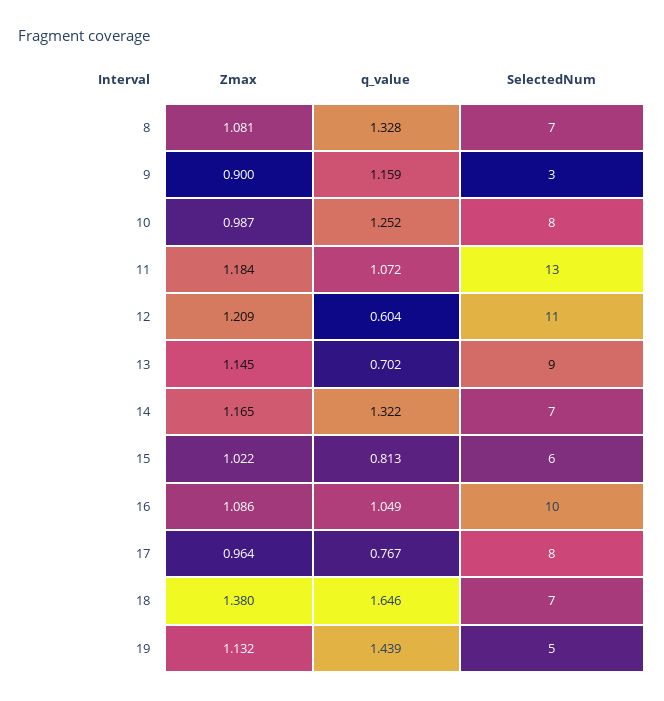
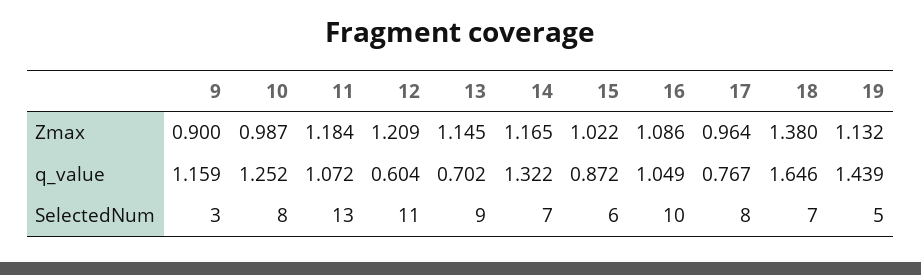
Zmax, 8: 1.081 -> none
q_value, 8: 1.328 -> none
SelectedNum, 8: 7 -> none
q_value, 15: 0.813 -> 0.872

